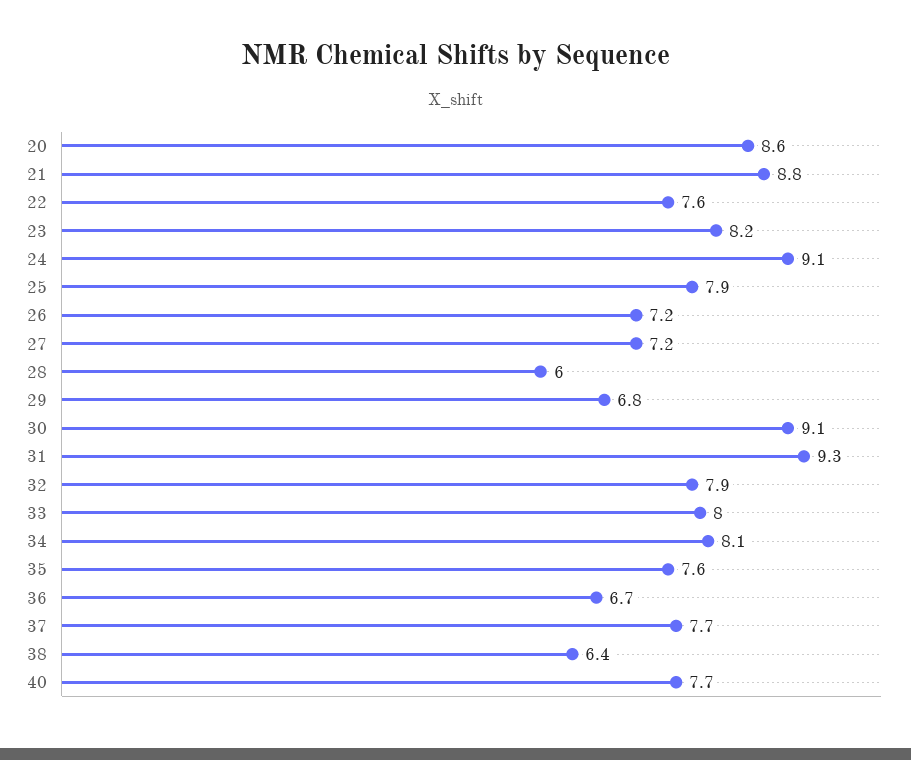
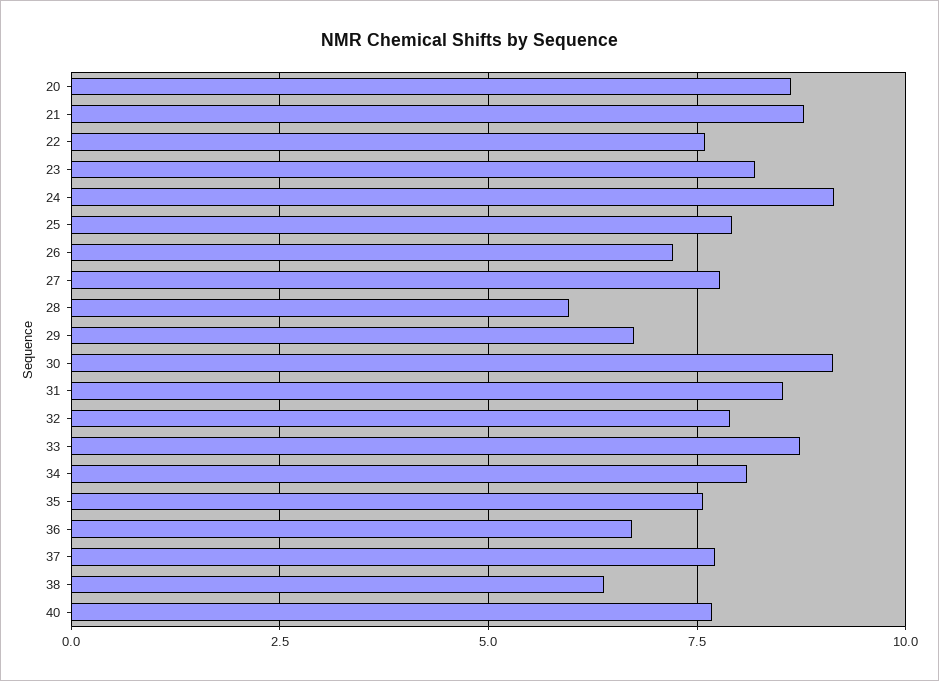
27: 7.2 -> 7.75
31: 9.3 -> 8.5
33: 8 -> 8.75

